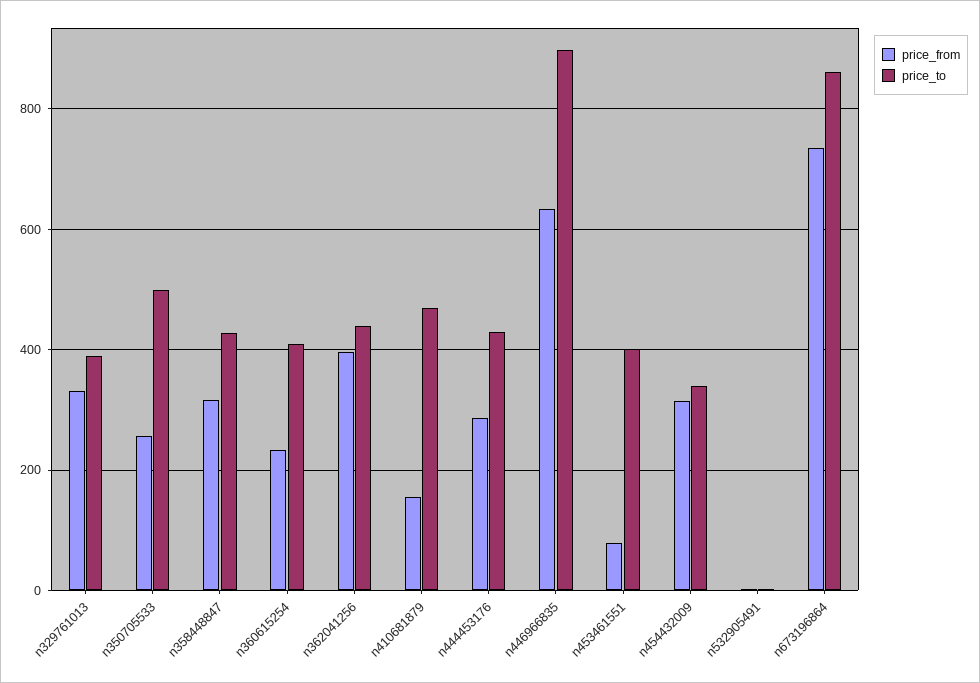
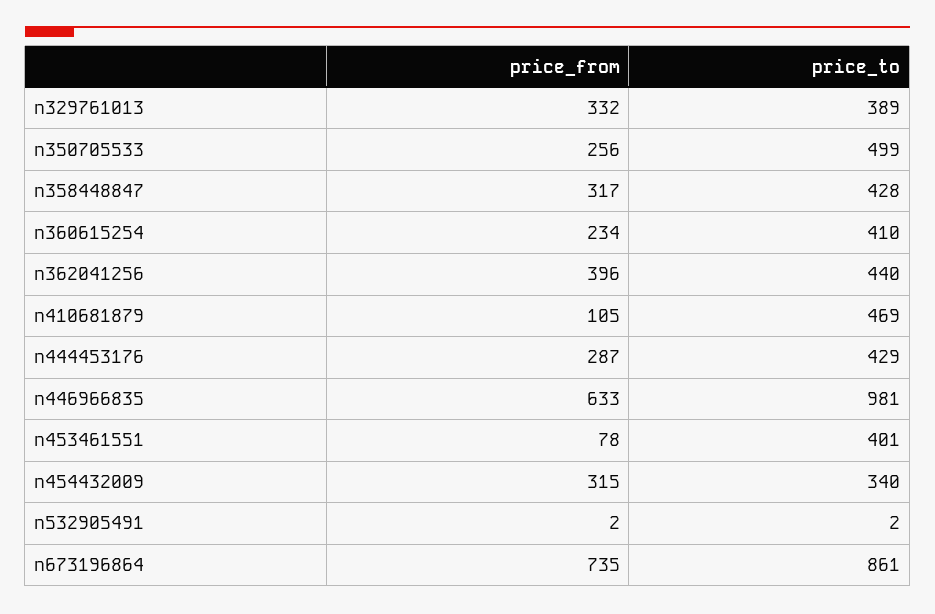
price_from, n410681879: 160 -> 105
price_to, n446966835: 900 -> 981

